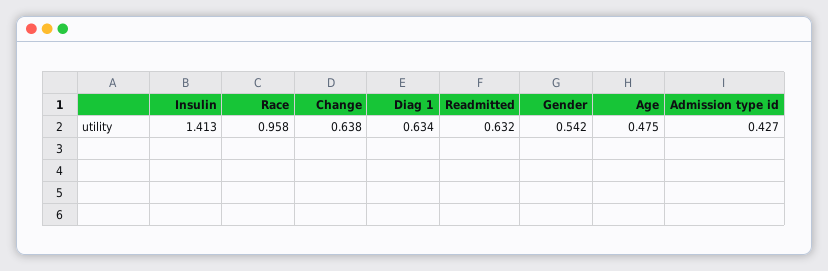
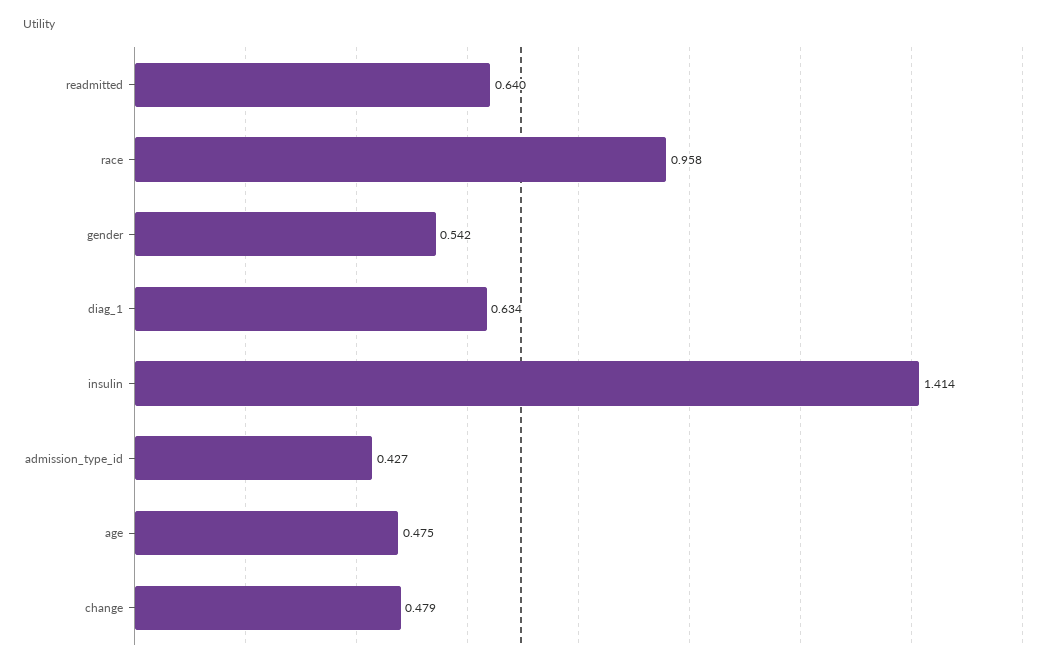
Insulin: 1.413 -> 1.414
Change: 0.638 -> 0.479
Readmitted: 0.632 -> 0.64

